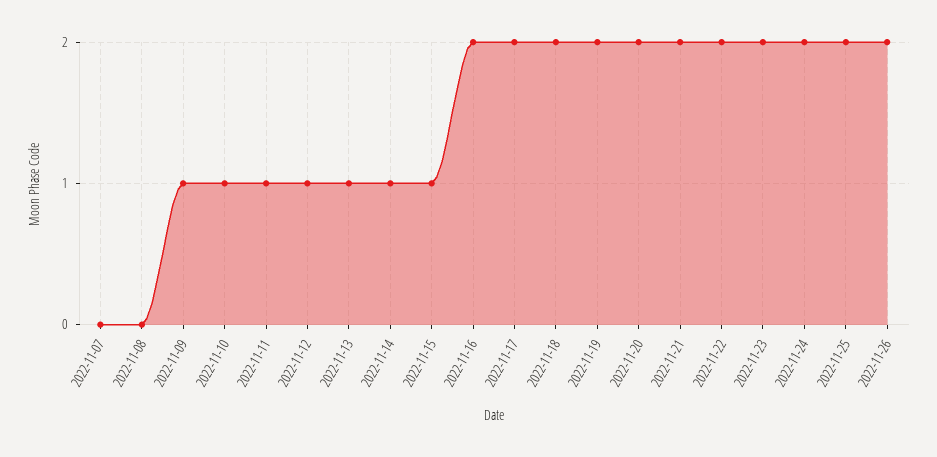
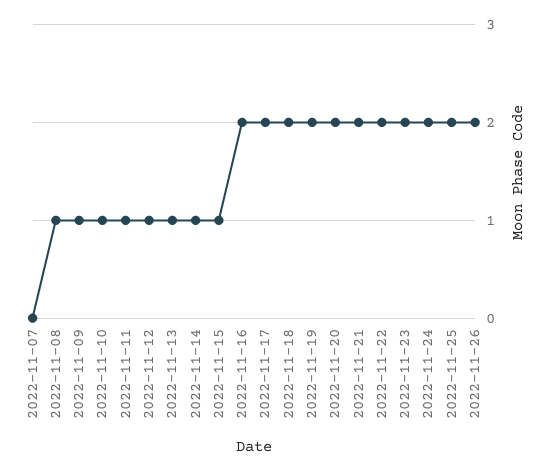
2022-11-08: 0 -> 1

